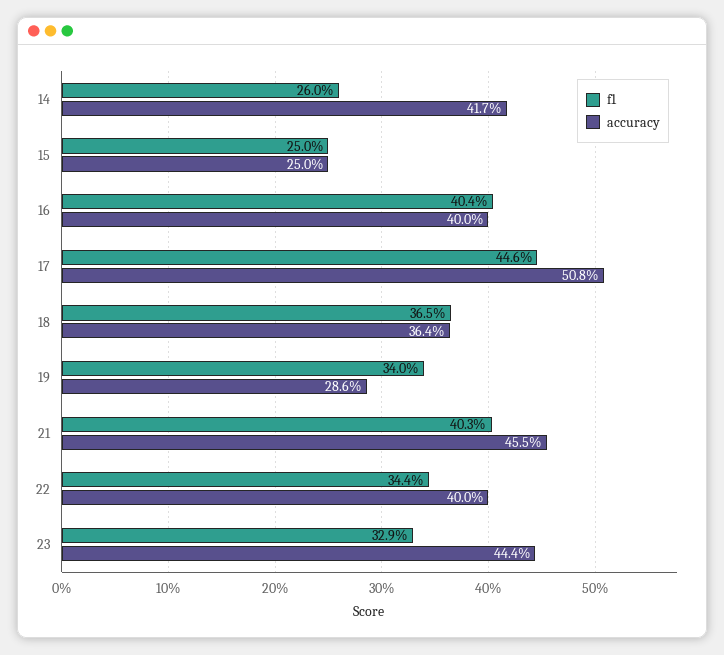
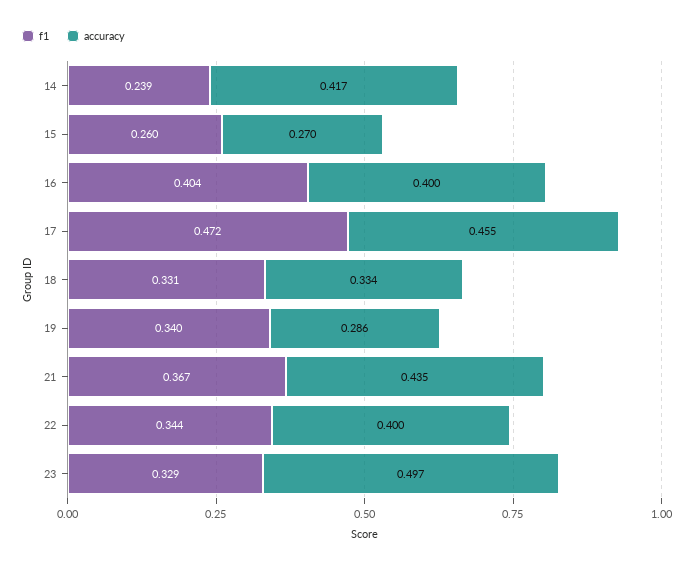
f1, 14: 0.26 -> 0.239
f1, 15: 0.25 -> 0.26
accuracy, 15: 0.25 -> 0.27
f1, 17: 0.446 -> 0.472
accuracy, 17: 0.508 -> 0.455
f1, 18: 0.365 -> 0.331
accuracy, 18: 0.364 -> 0.334
f1, 21: 0.403 -> 0.367
accuracy, 21: 0.455 -> 0.435
accuracy, 23: 0.444 -> 0.497

